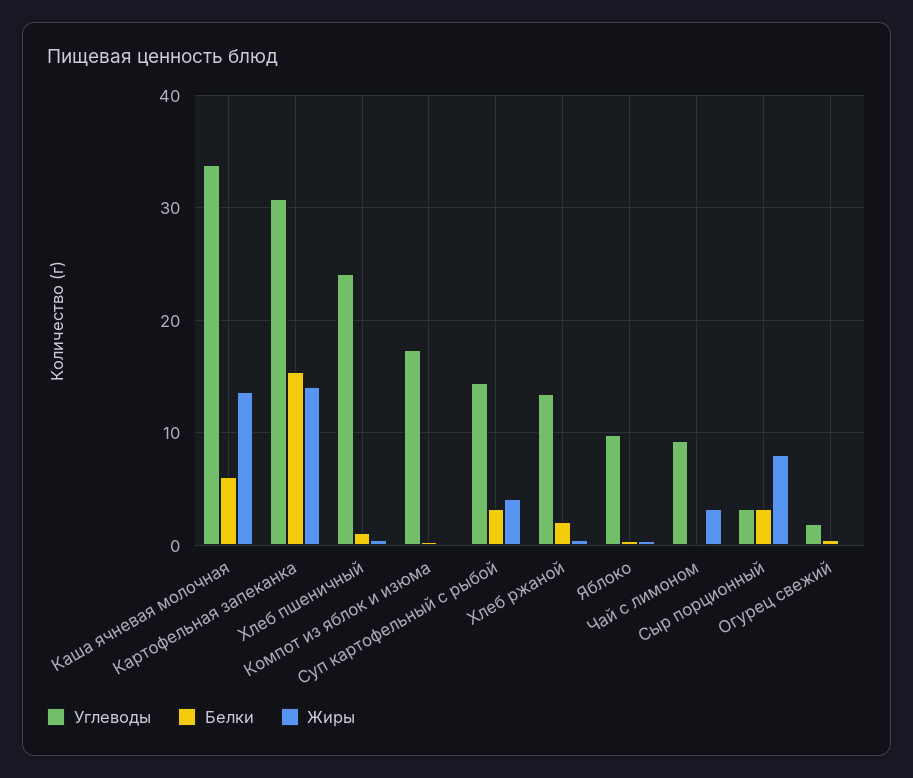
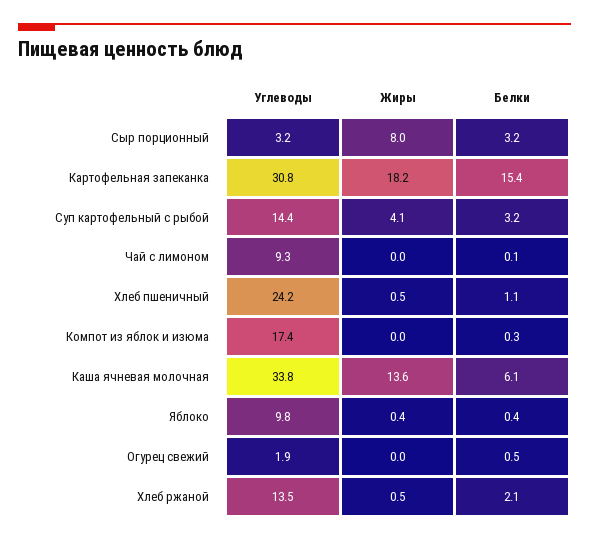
Жиры, Картофельная запеканка: 14 -> 18.2
Жиры, Чай с лимоном: 3 -> 0

